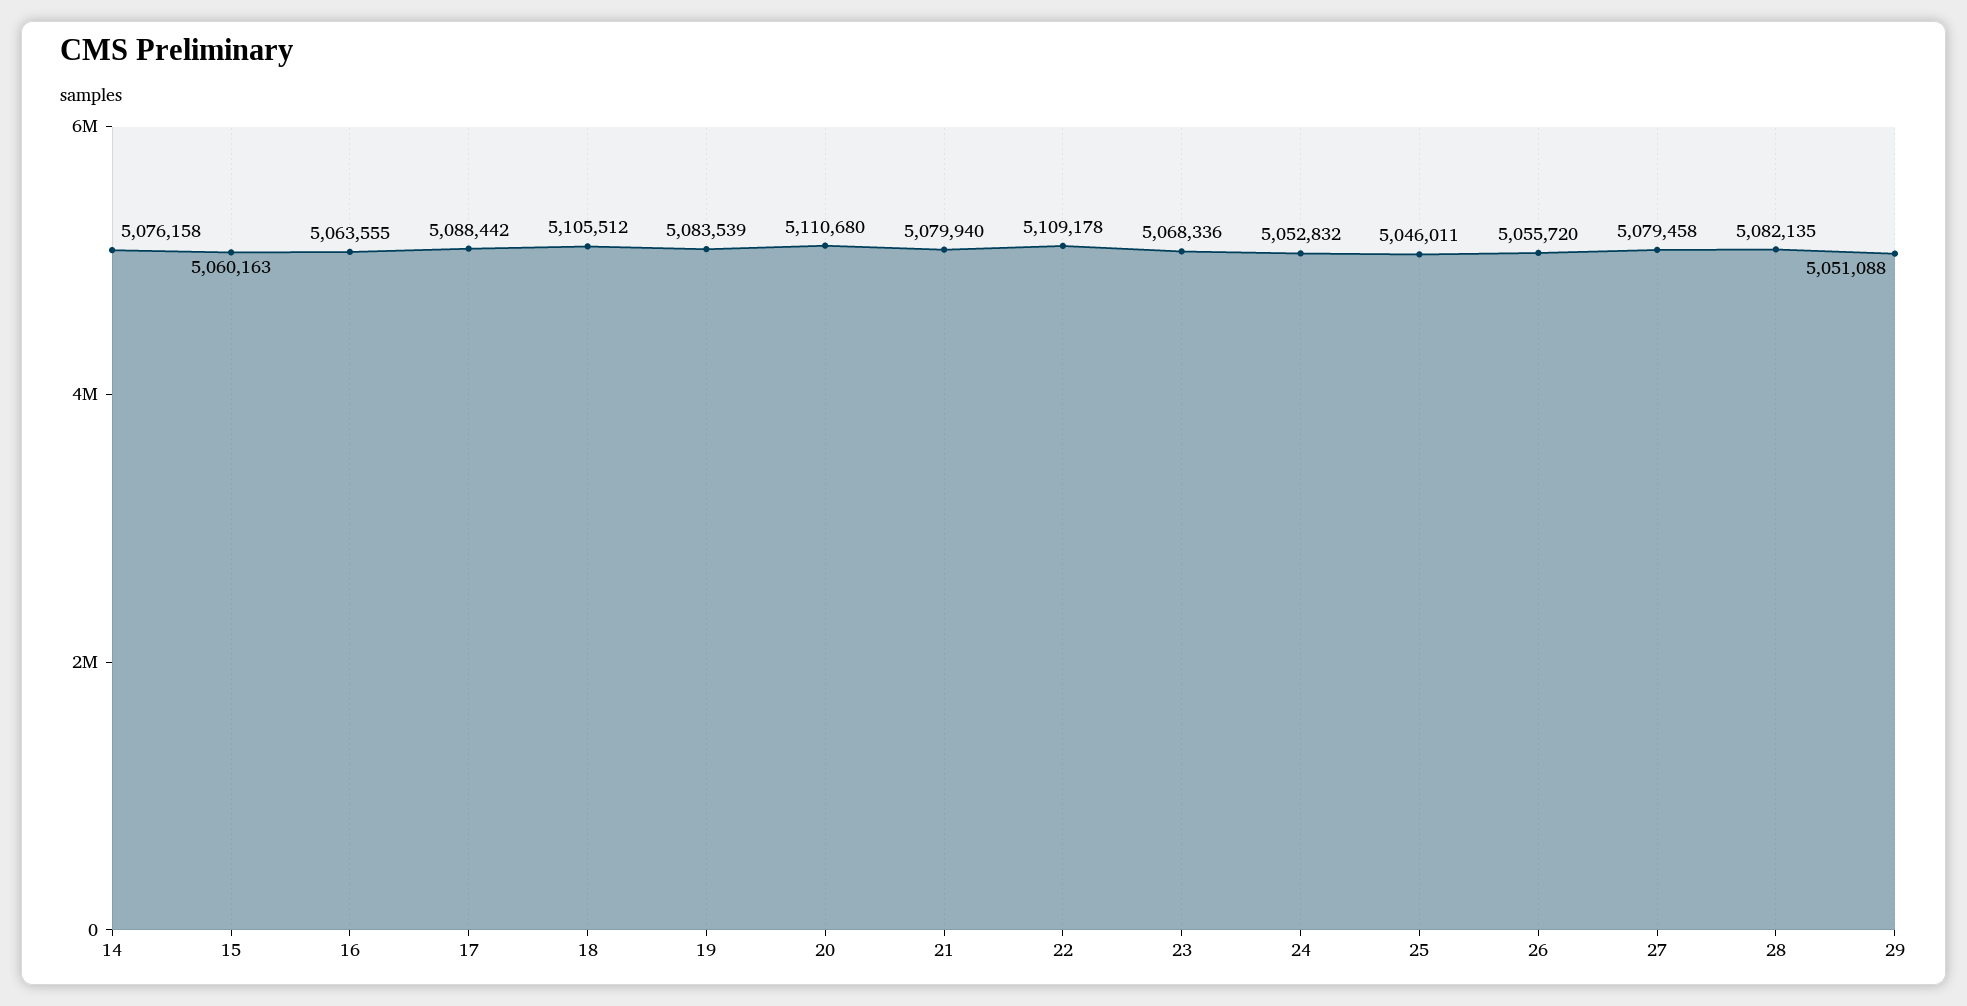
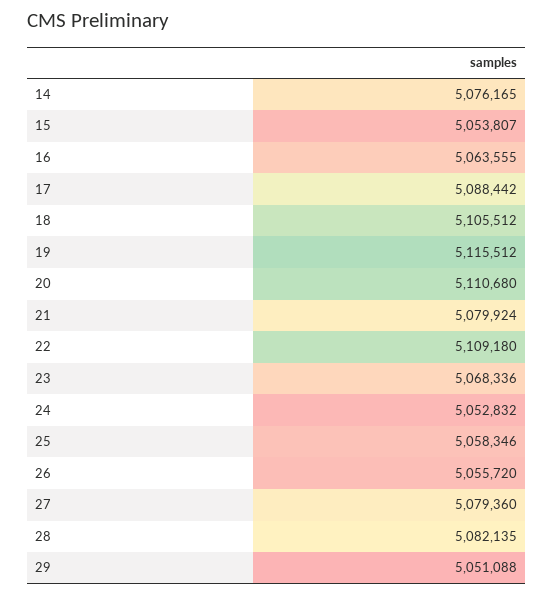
14: 5076158 -> 5076165
15: 5060163 -> 5053807
19: 5083539 -> 5115512
21: 5079940 -> 5079924
22: 5109178 -> 5109180
25: 5046011 -> 5058346
27: 5079458 -> 5079360

